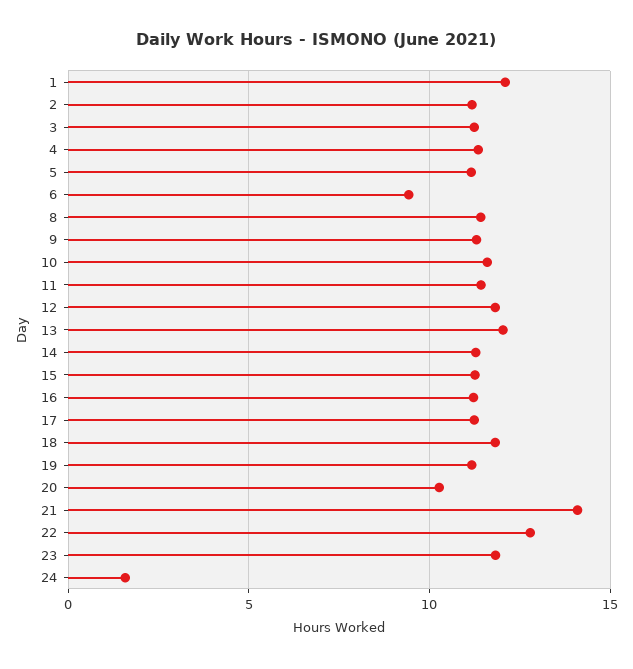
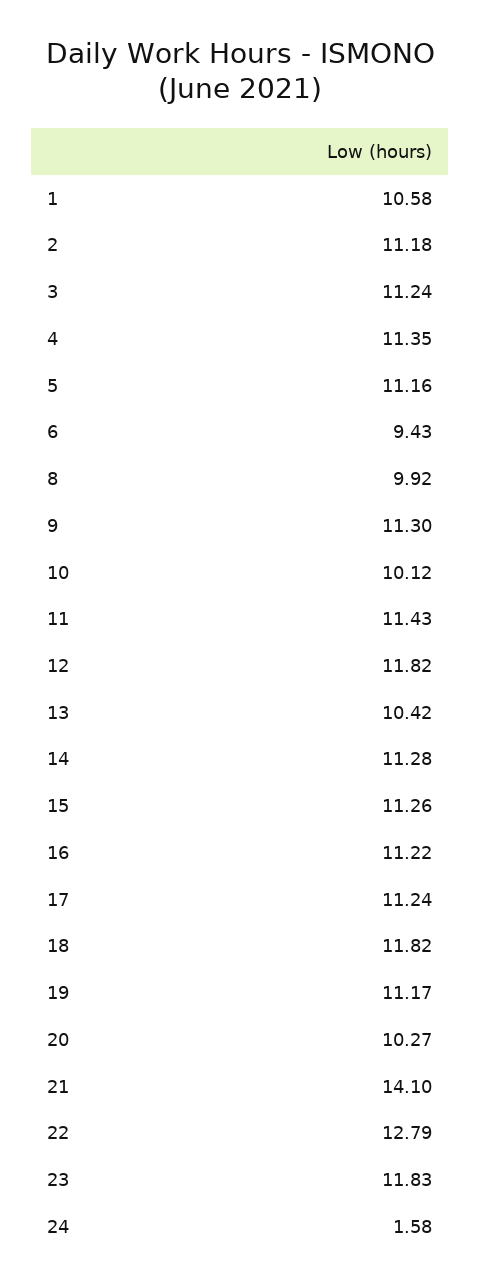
1: 12 -> 10.58
8: 11.5 -> 9.92
10: 11.5 -> 10.12
13: 12 -> 10.42

